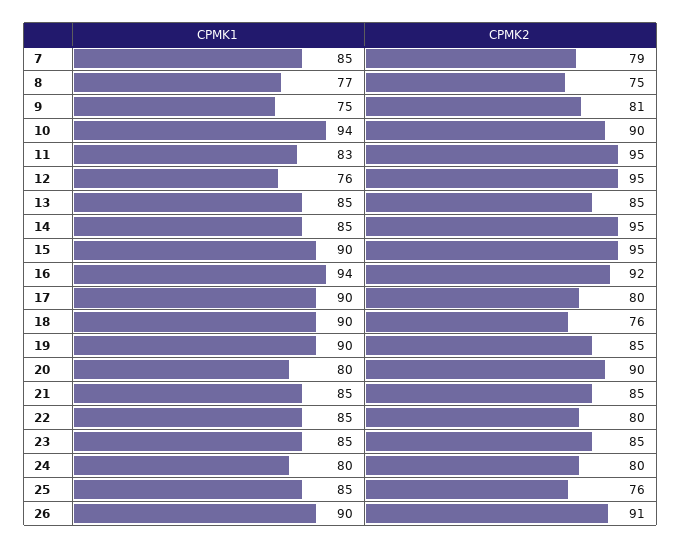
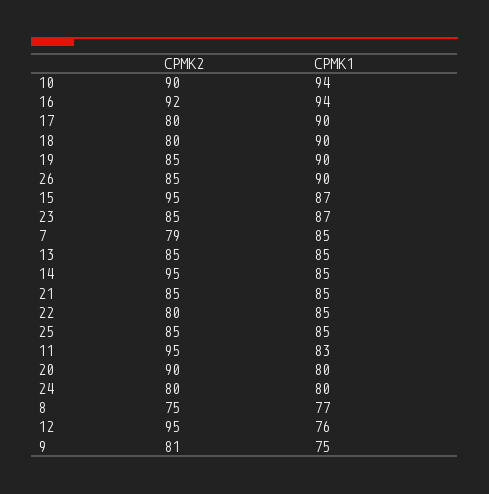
CPMK1, 15: 90 -> 87
CPMK2, 18: 76 -> 80
CPMK1, 23: 85 -> 87
CPMK2, 25: 76 -> 85
CPMK2, 26: 91 -> 85

